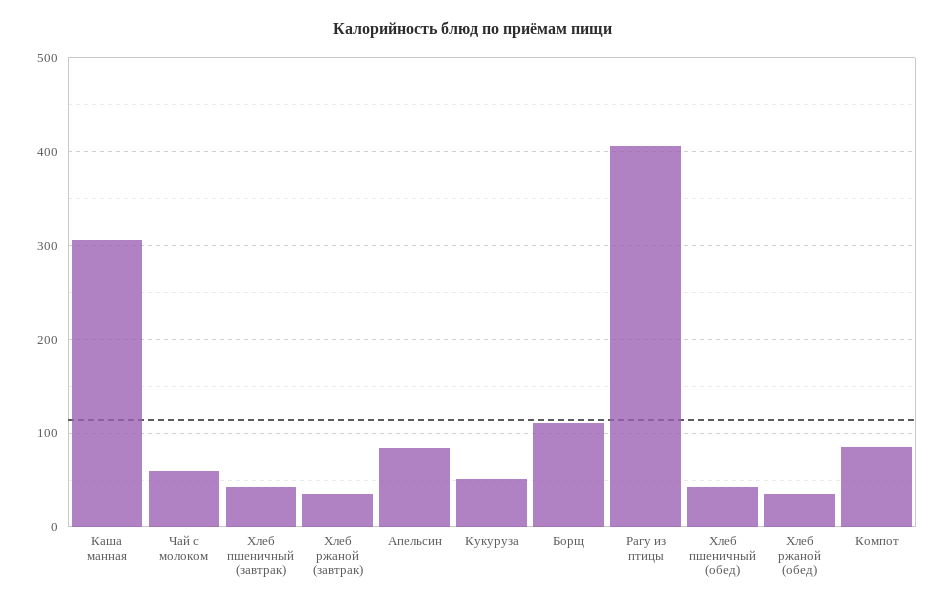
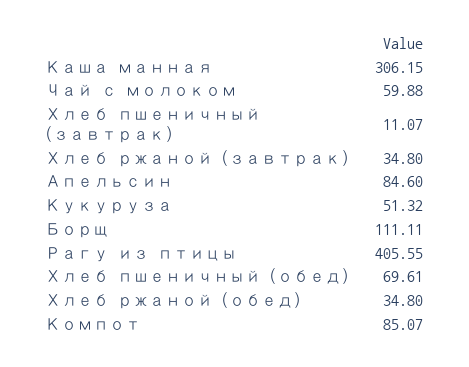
Хлеб пшеничный (завтрак): 40 -> 11.07
Хлеб пшеничный (обед): 40 -> 69.61

